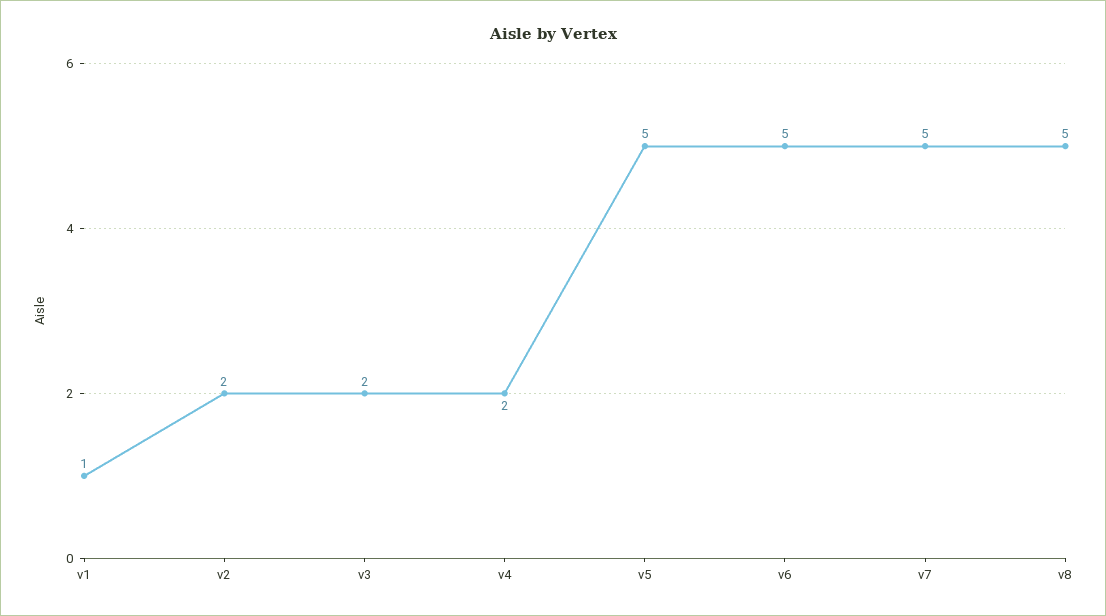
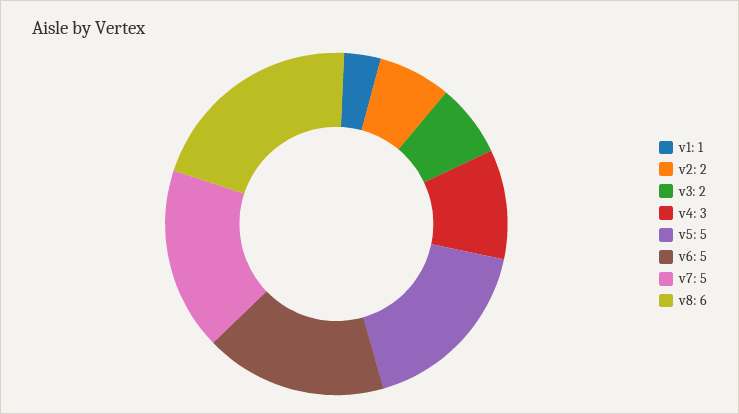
v4: 2 -> 3
v8: 5 -> 6

